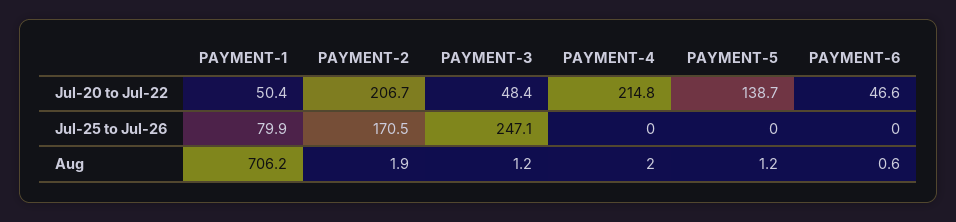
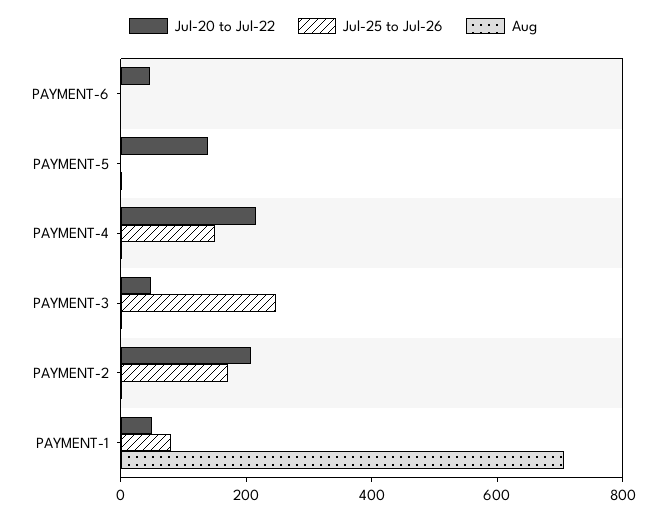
Jul-25 to Jul-26, PAYMENT-4: 0 -> 150

